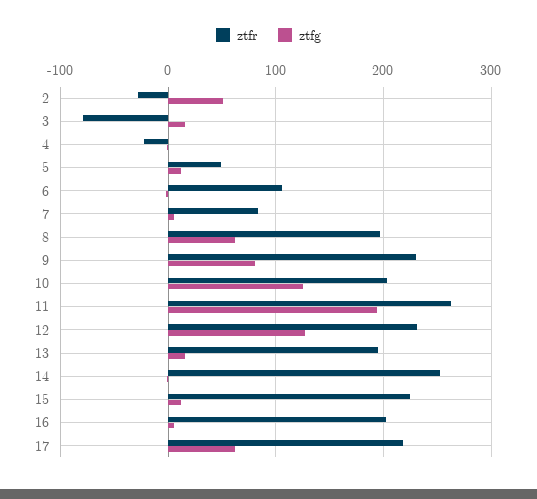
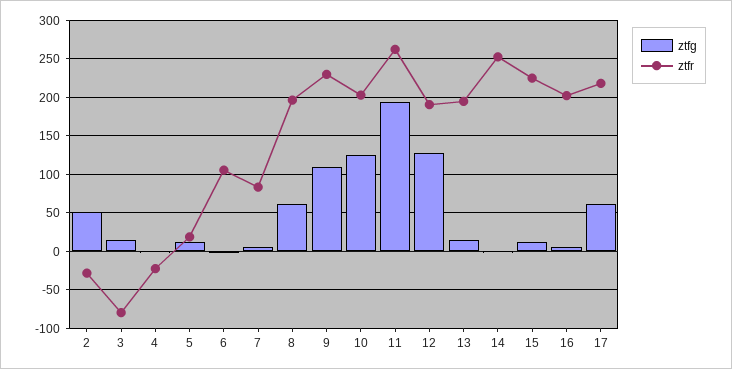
ztfr, 5: 50 -> 20
ztfg, 9: 80 -> 110
ztfr, 12: 230 -> 190

